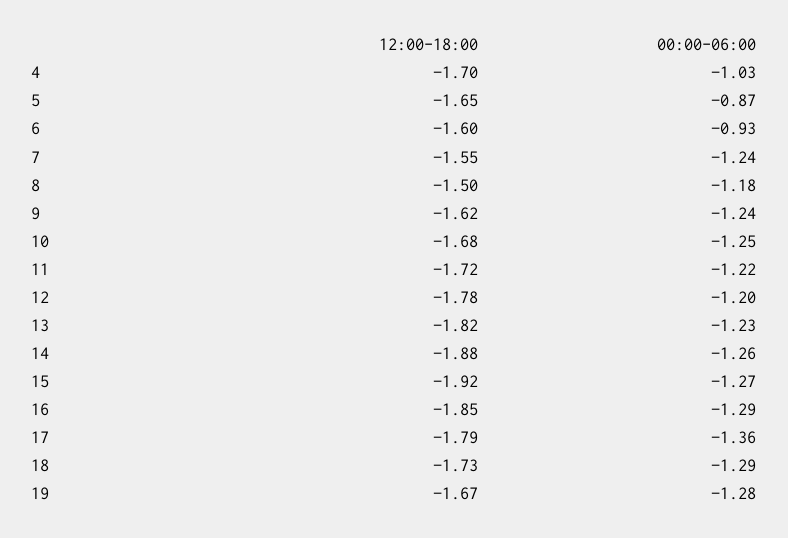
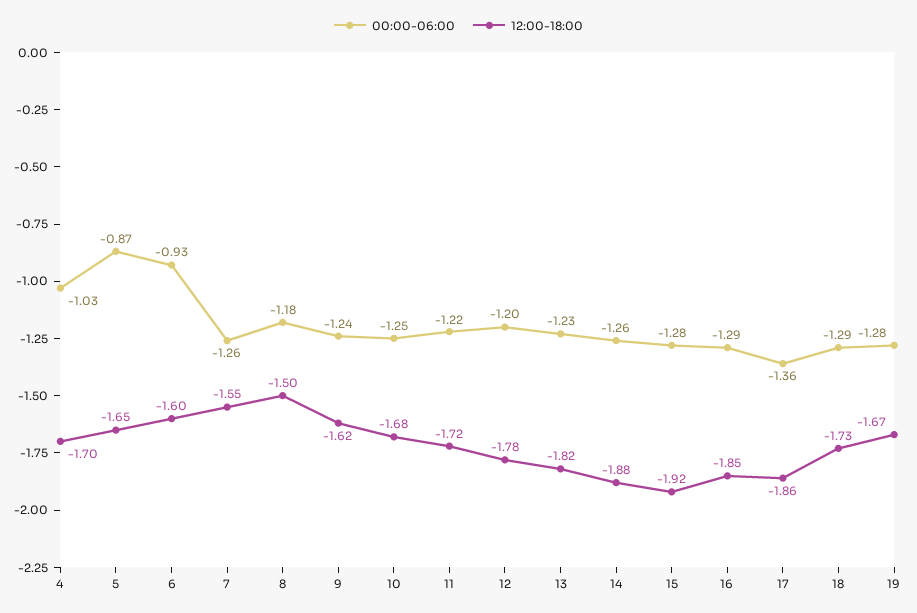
00:00-06:00, 7: -1.24 -> -1.26
00:00-06:00, 15: -1.27 -> -1.28
12:00-18:00, 17: -1.79 -> -1.86

